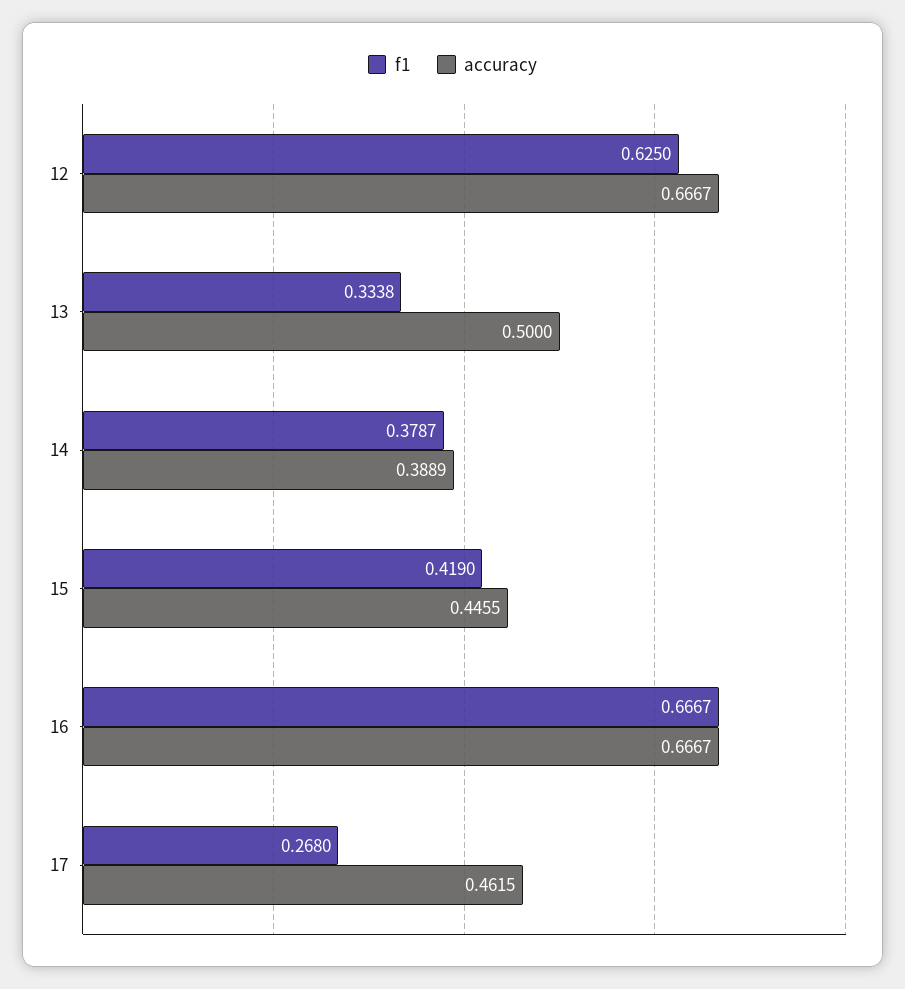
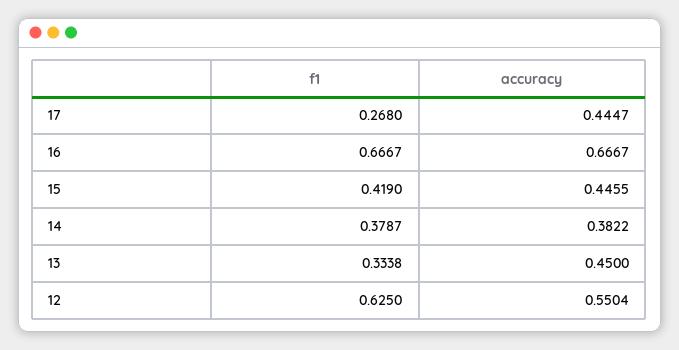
accuracy, 12: 0.6667 -> 0.5504
accuracy, 13: 0.5 -> 0.45
accuracy, 14: 0.3889 -> 0.3822
accuracy, 17: 0.4615 -> 0.4447

